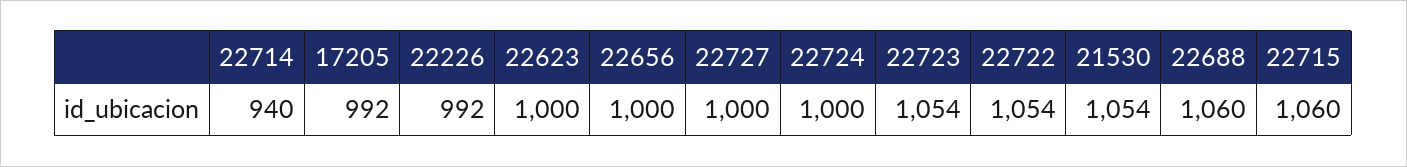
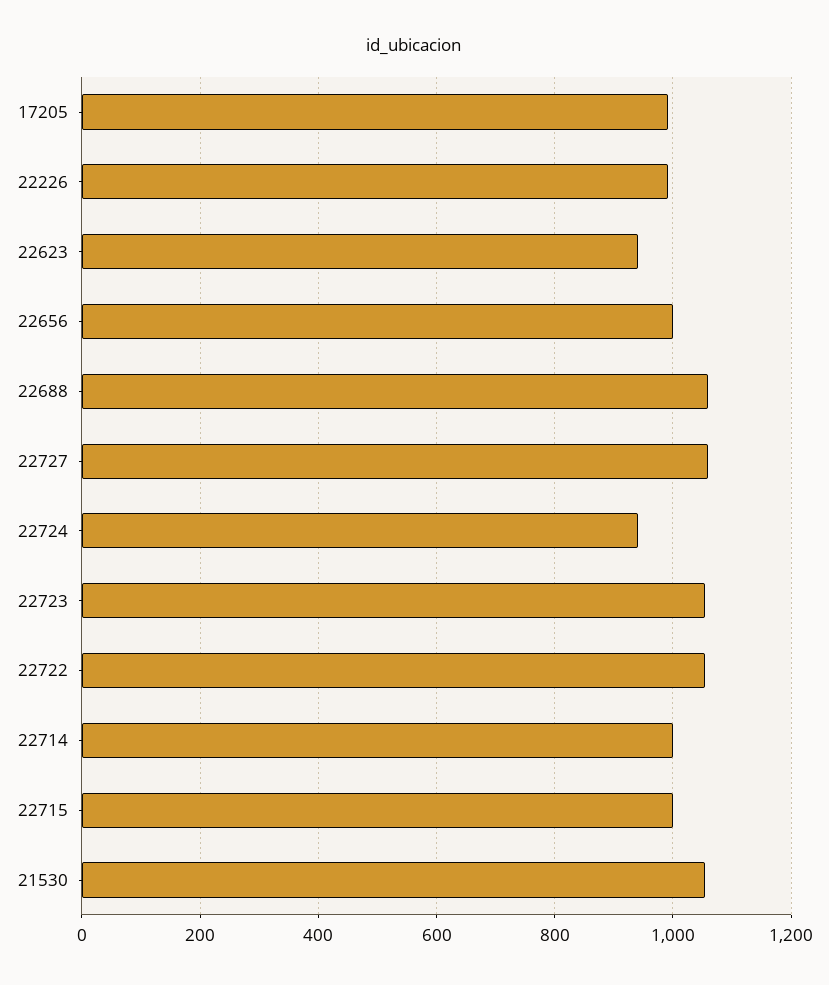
22714: 940 -> 1000
22623: 1000 -> 940
22727: 1000 -> 1060
22724: 1000 -> 940
22715: 1060 -> 1000

